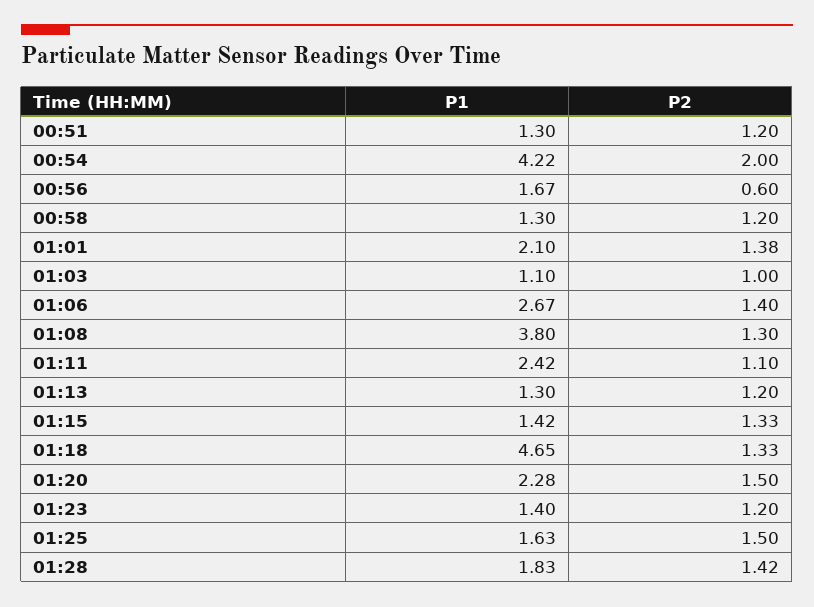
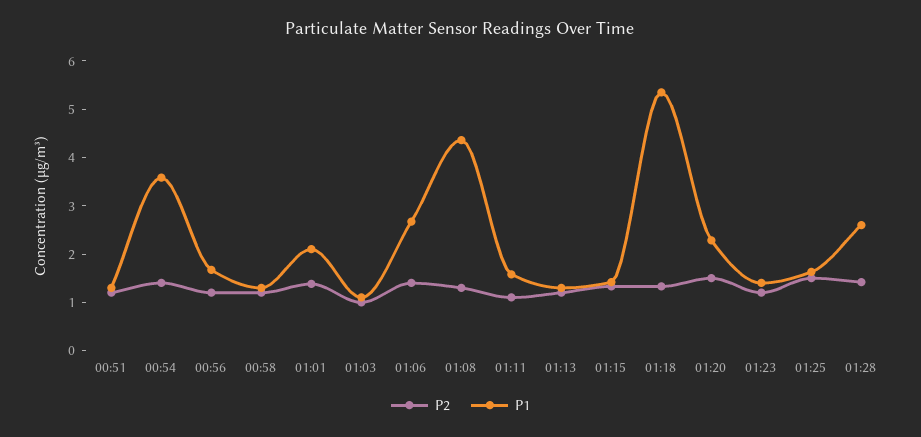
P1, 00:54: 4.22 -> 3.6
P2, 00:54: 2 -> 1.4
P2, 00:56: 0.6 -> 1.2
P1, 01:08: 3.8 -> 4.4
P1, 01:11: 2.42 -> 1.6
P1, 01:18: 4.65 -> 5.4
P1, 01:28: 1.83 -> 2.6

